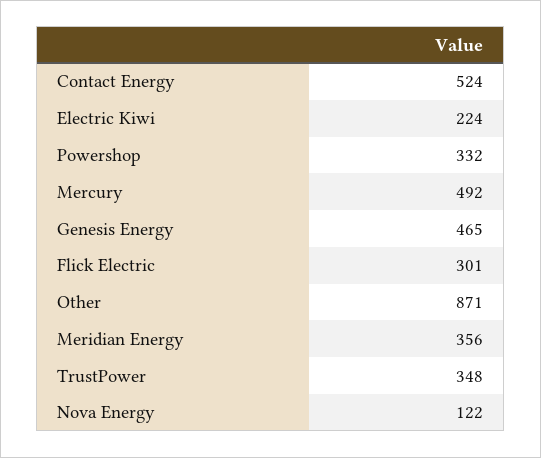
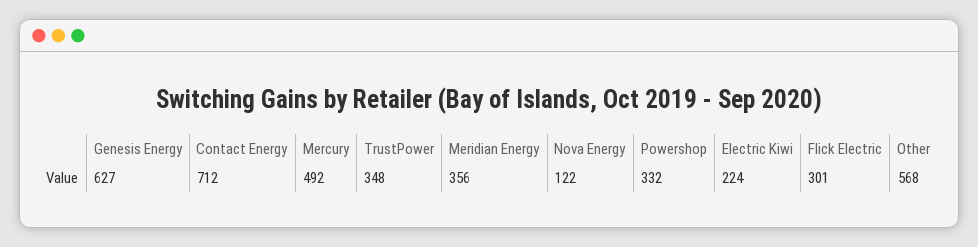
Contact Energy: 524 -> 712
Genesis Energy: 465 -> 627
Other: 871 -> 568

